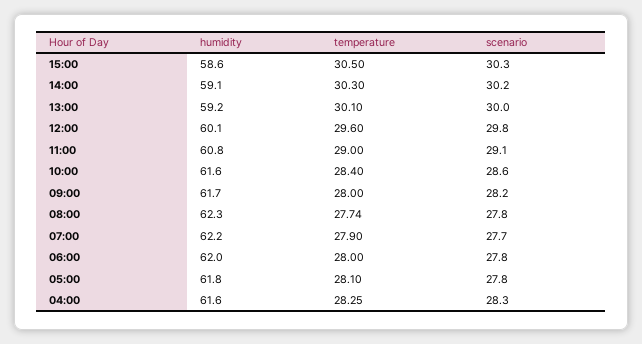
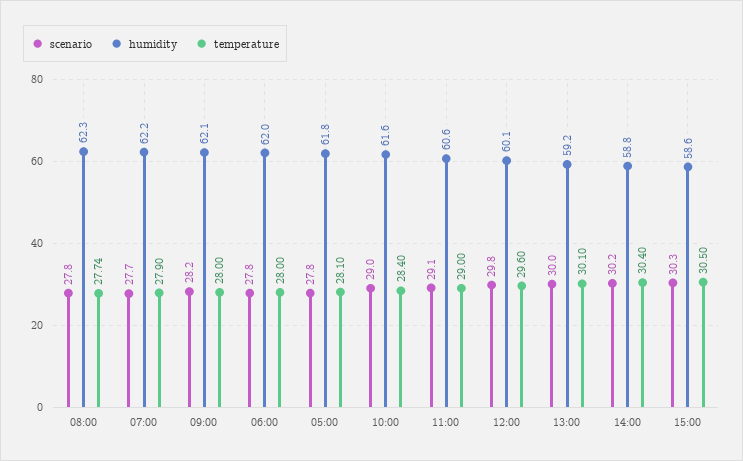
humidity, 14:00: 59.1 -> 58.8
temperature, 14:00: 30.3 -> 30.4
humidity, 11:00: 60.8 -> 60.6
scenario, 10:00: 28.6 -> 29
humidity, 09:00: 61.7 -> 62.1
humidity, 04:00: 61.6 -> none
temperature, 04:00: 28.25 -> none
scenario, 04:00: 28.3 -> none

